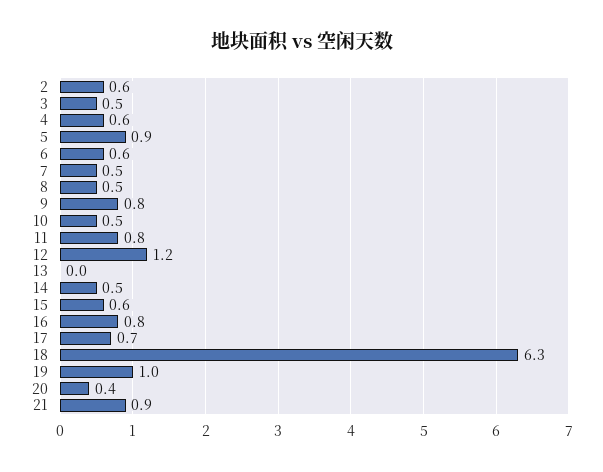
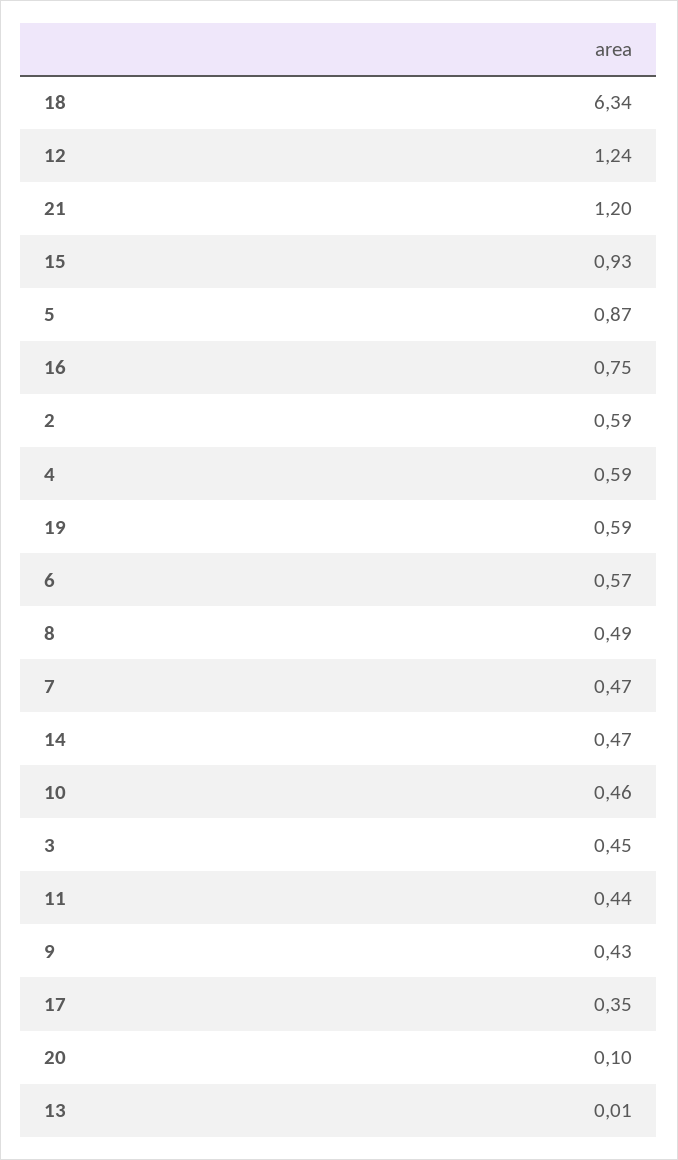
9: 0.8 -> 0.43
11: 0.8 -> 0.44
15: 0.6 -> 0.93
17: 0.7 -> 0.35
19: 1 -> 0.59
20: 0.4 -> 0.1
21: 0.9 -> 1.2

